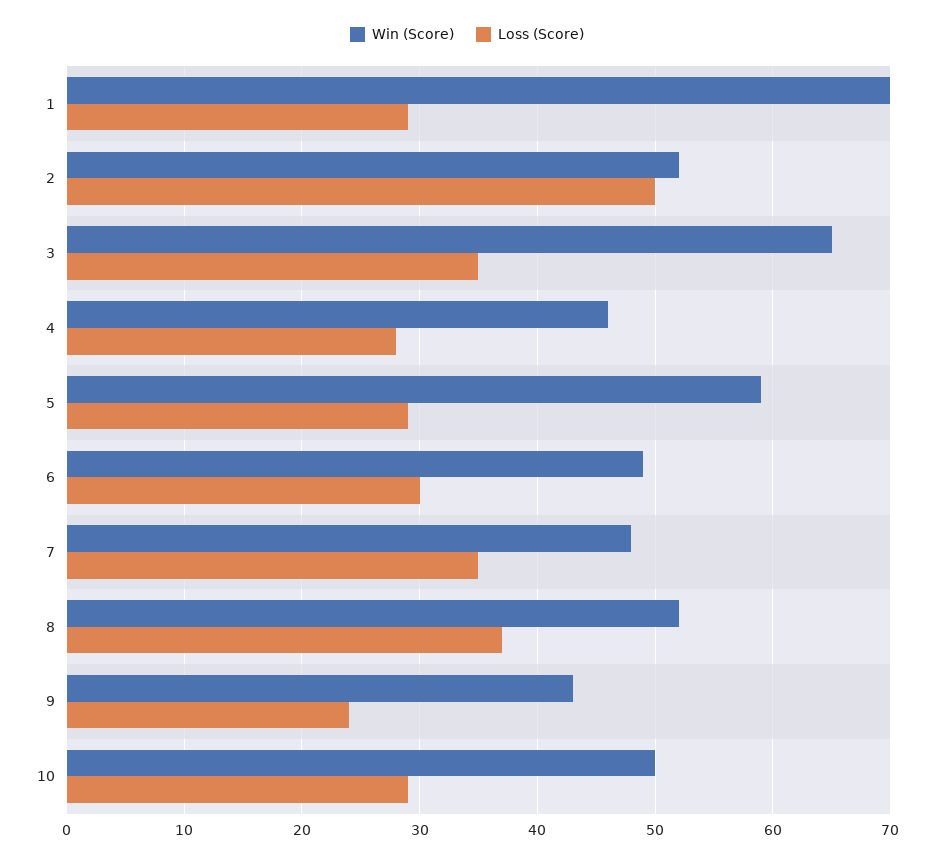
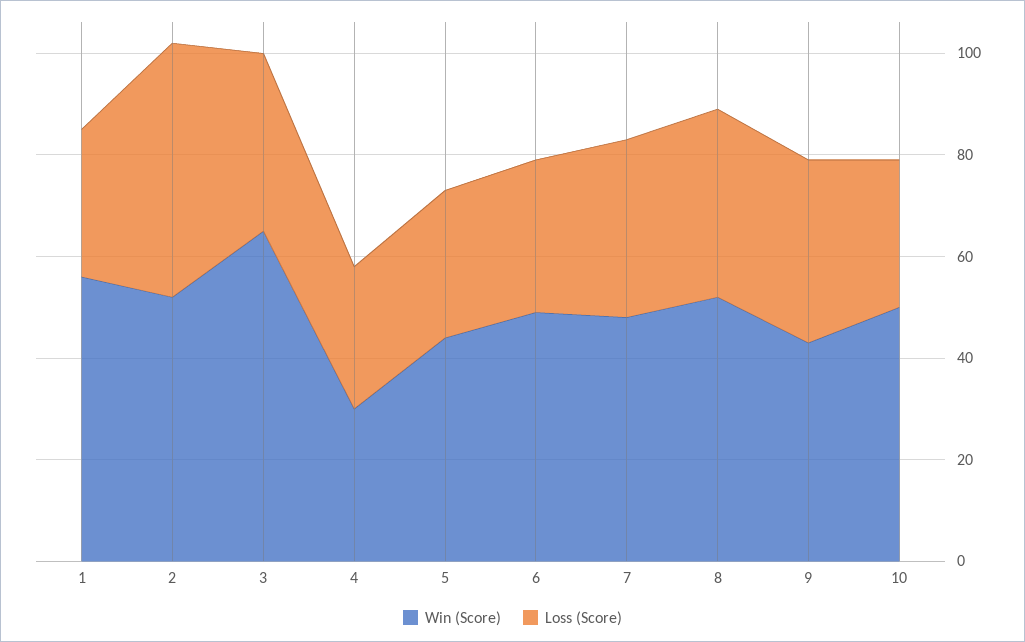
Win (Score), 1: 70 -> 55
Win (Score), 4: 46 -> 30
Win (Score), 5: 59 -> 45
Loss (Score), 9: 24 -> 35

